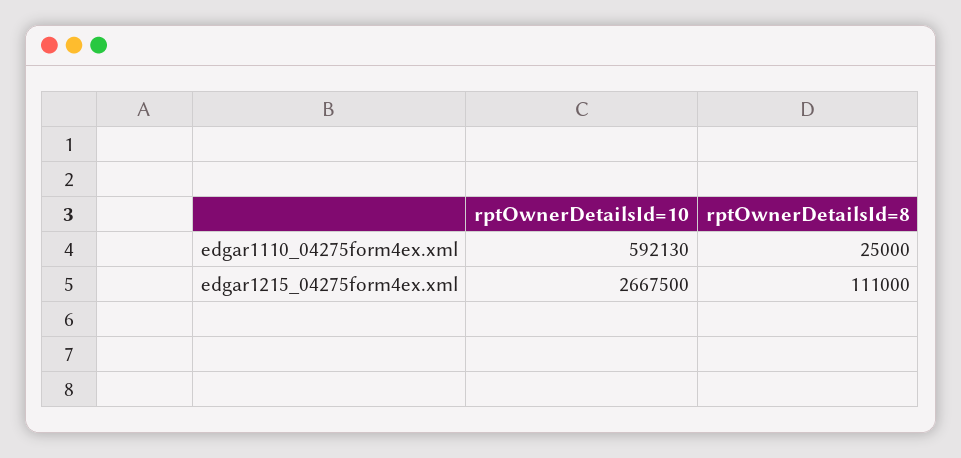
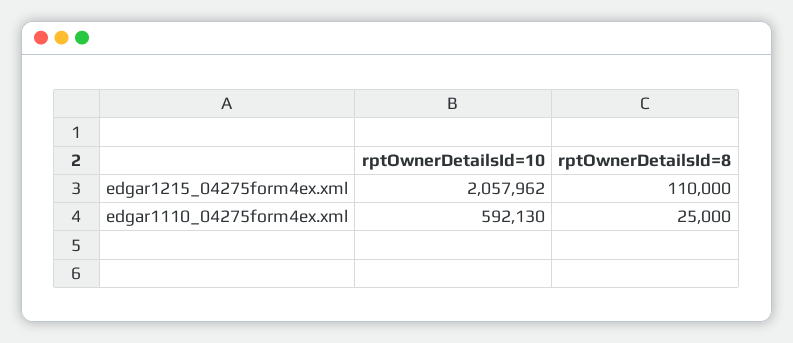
rptOwnerDetailsId=10, edgar1215_04275form4ex.xml: 2667500 -> 2057962
rptOwnerDetailsId=8, edgar1215_04275form4ex.xml: 111000 -> 110000

